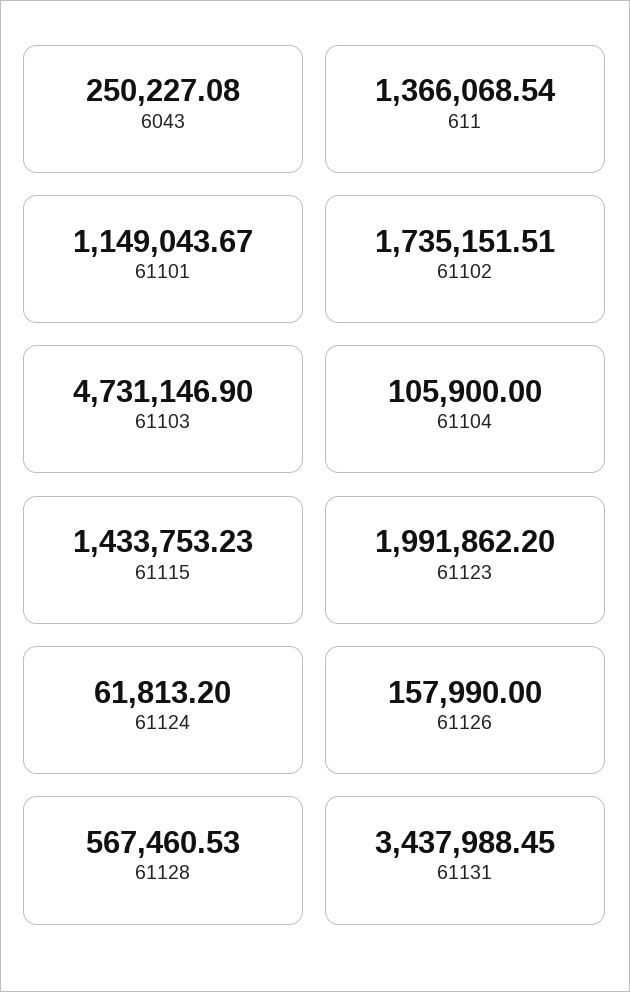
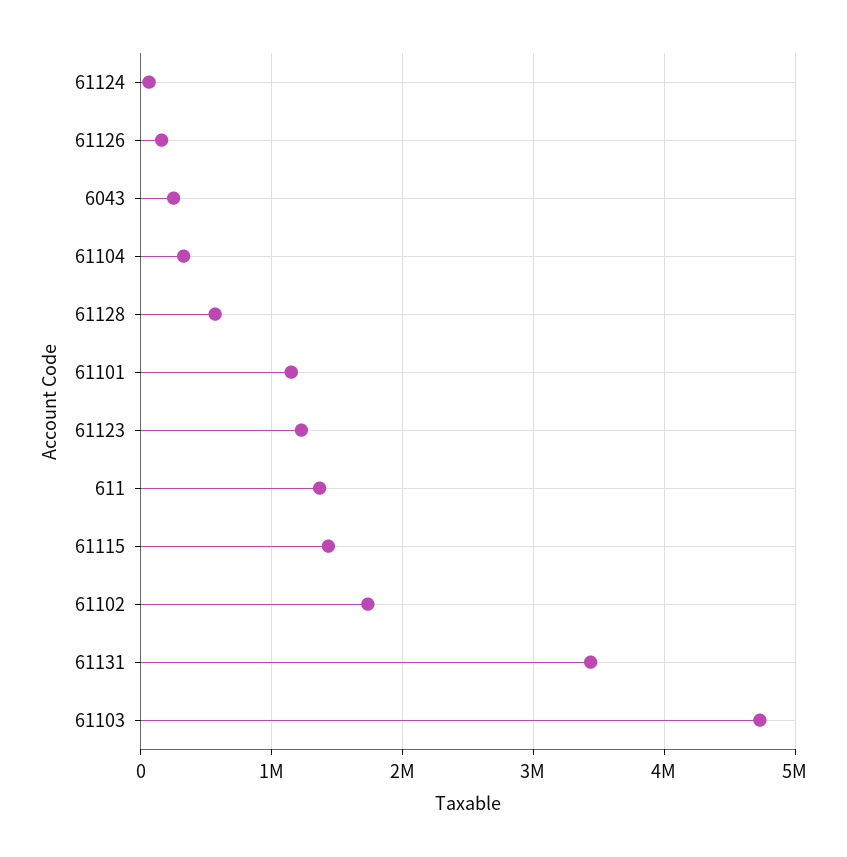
61104: 105900 -> 300000
61123: 1991862.2 -> 1200000

